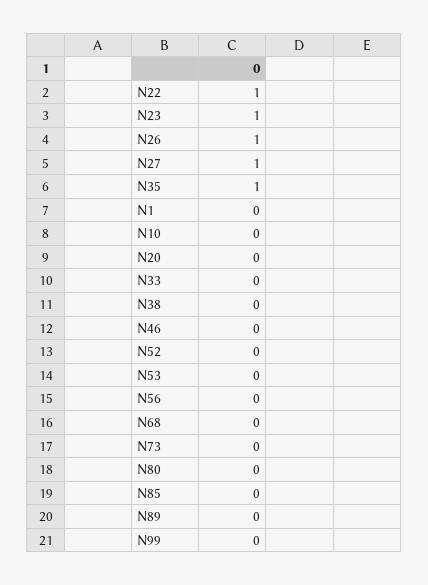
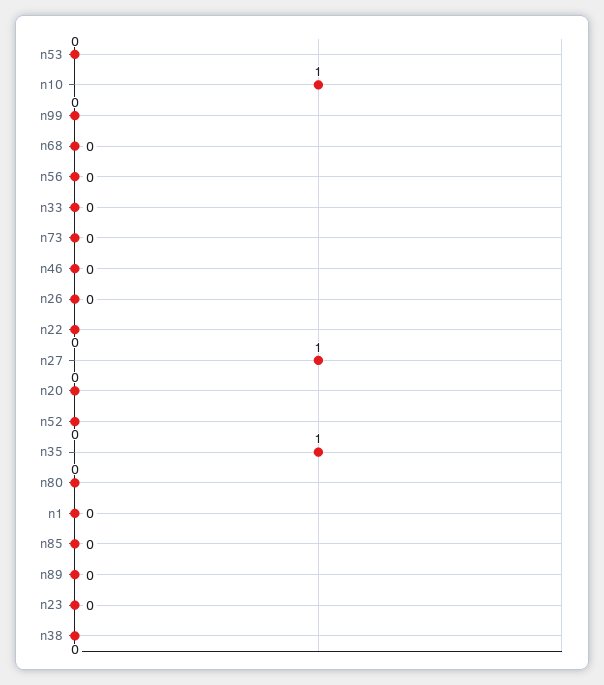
N22: 1 -> 0
N23: 1 -> 0
N26: 1 -> 0
N10: 0 -> 1

